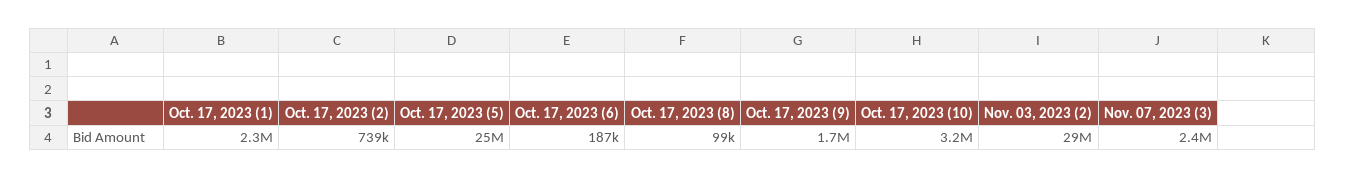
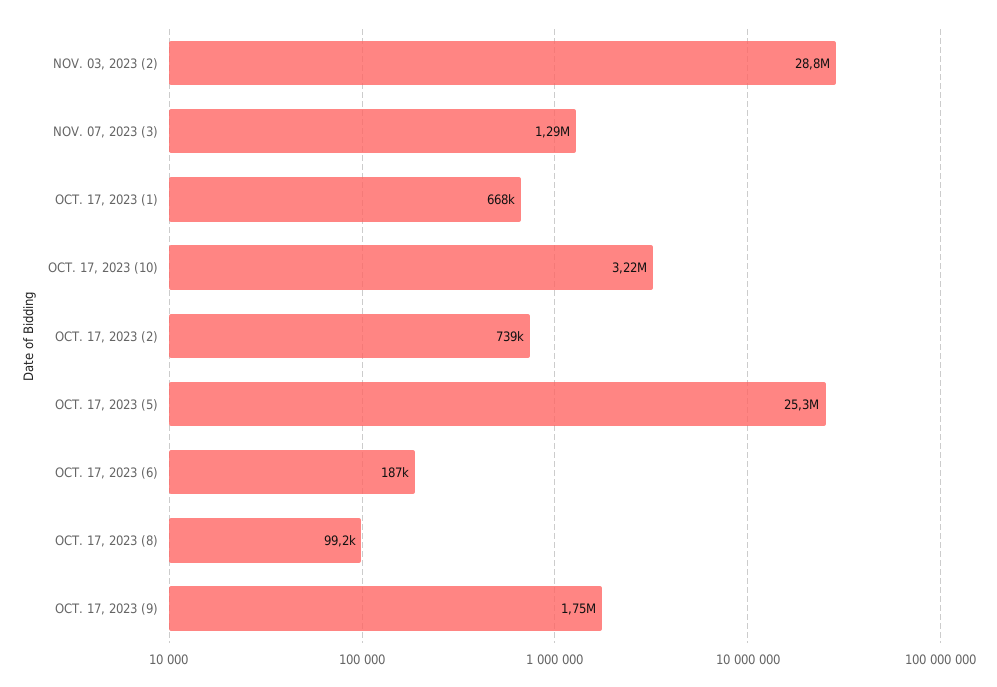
Oct. 17, 2023 (1): 2300000 -> 668000
Nov. 07, 2023 (3): 2400000 -> 1290000

